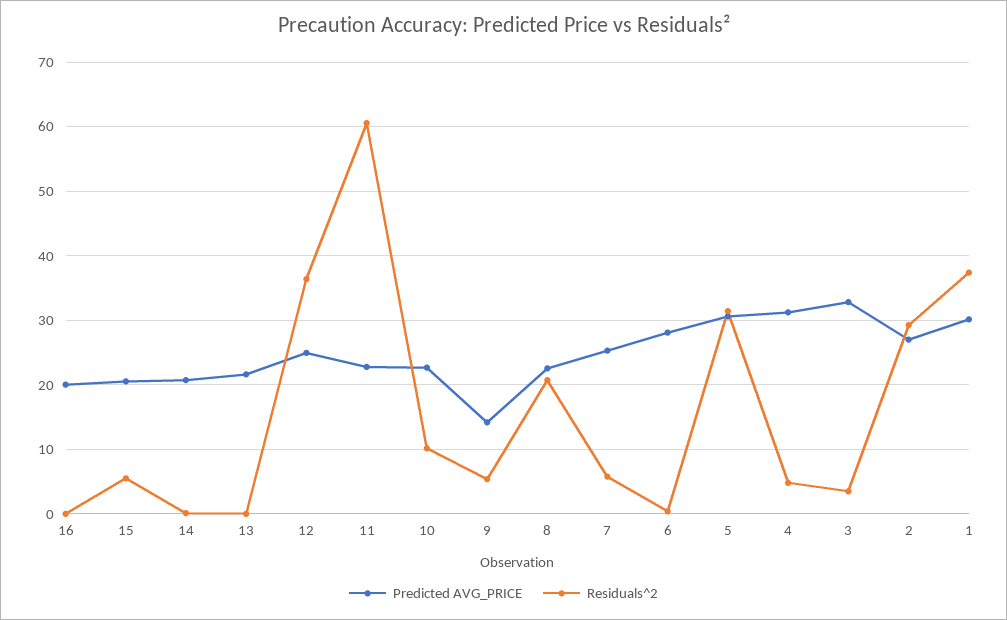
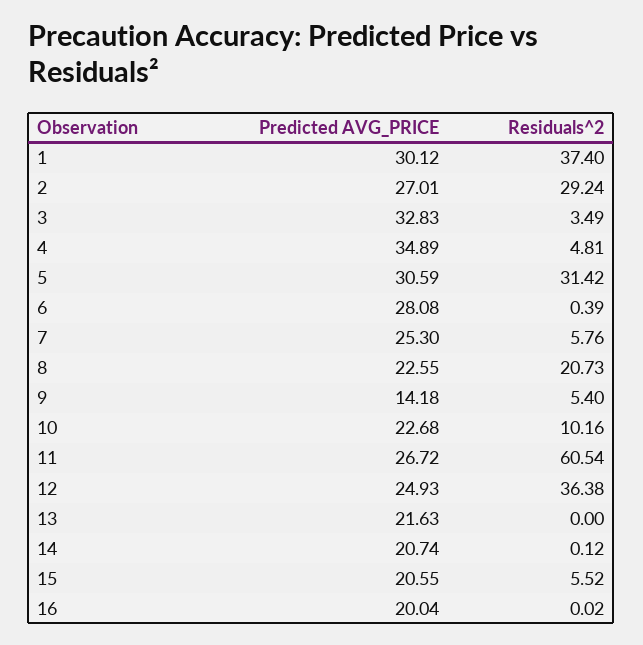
Predicted AVG_PRICE, 11: 23 -> 26.72
Predicted AVG_PRICE, 4: 31 -> 34.89

